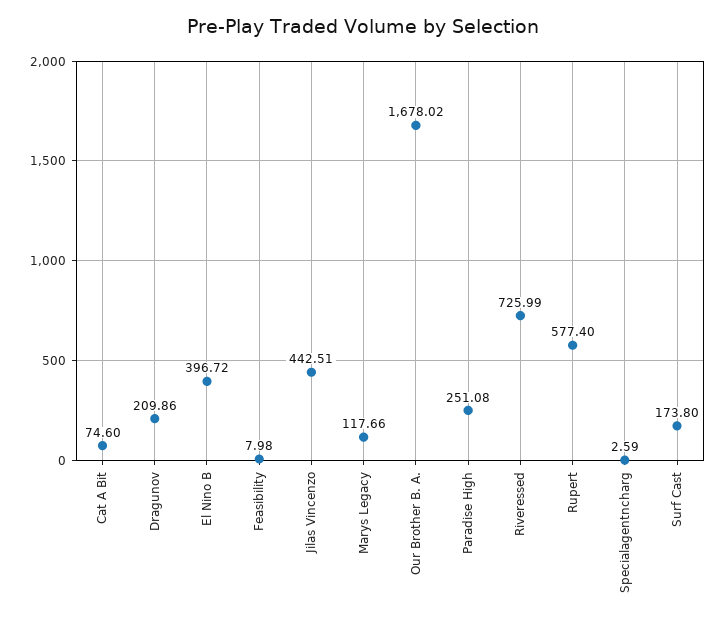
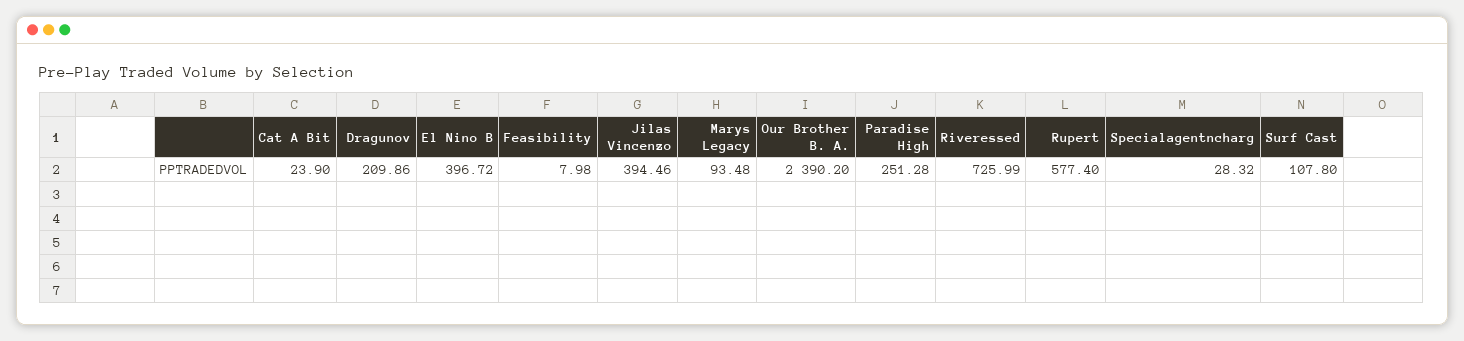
Cat A Bit: 74.6 -> 23.9
Jilas Vincenzo: 442.51 -> 394.46
Marys Legacy: 117.66 -> 93.48
Our Brother B. A.: 1678.02 -> 2390.2
Paradise High: 251.08 -> 251.28
Specialagentncharg: 2.59 -> 28.32
Surf Cast: 173.8 -> 107.8

